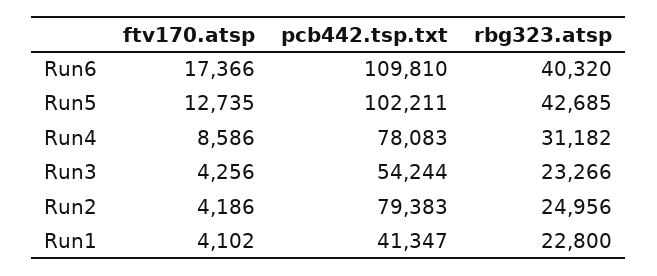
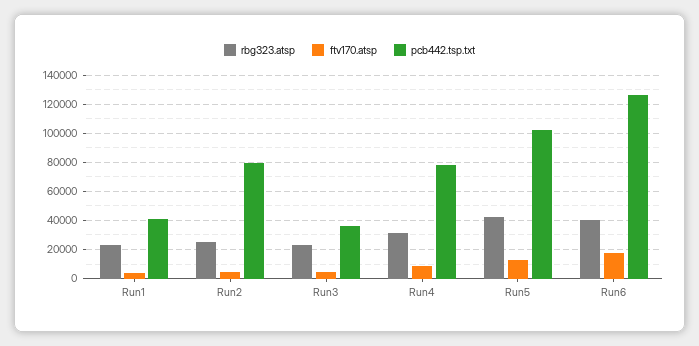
pcb442.tsp.txt, Run6: 109810 -> 125000
pcb442.tsp.txt, Run3: 54244 -> 35000

